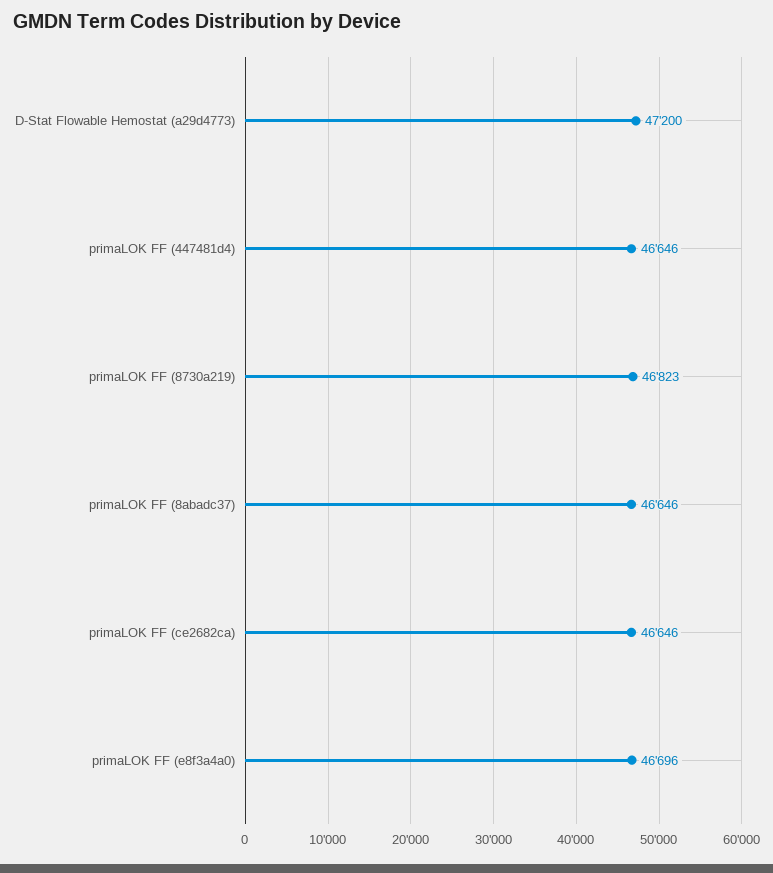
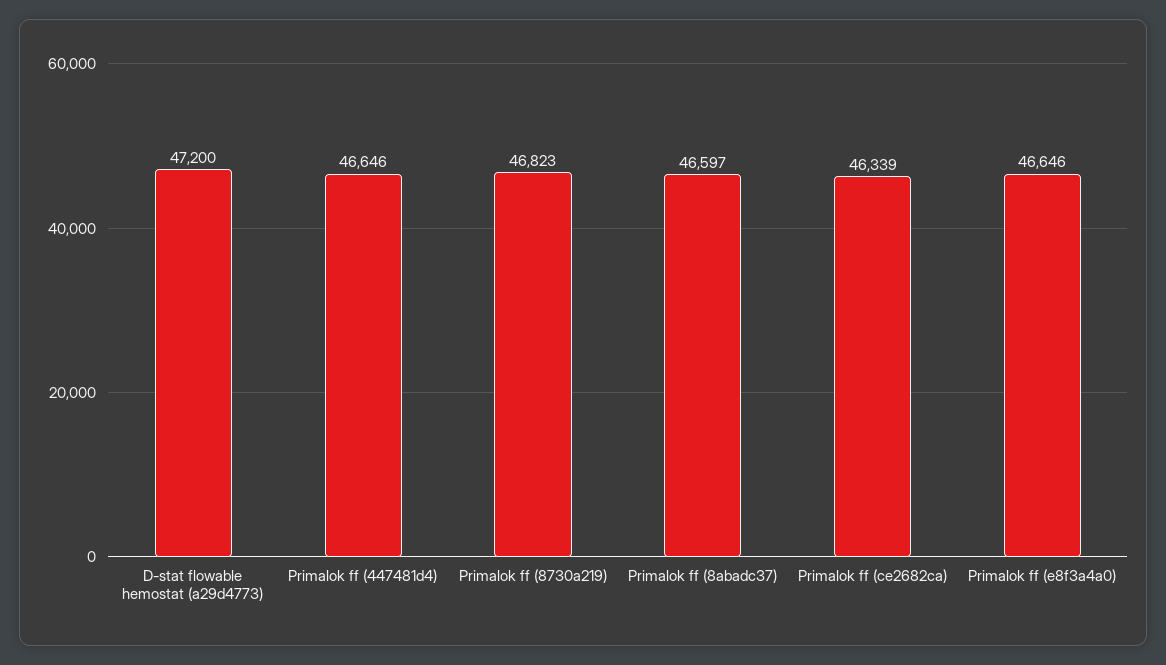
primaLOK FF (8abadc37): 46646 -> 46597
primaLOK FF (ce2682ca): 46646 -> 46339
primaLOK FF (e8f3a4a0): 46696 -> 46646

